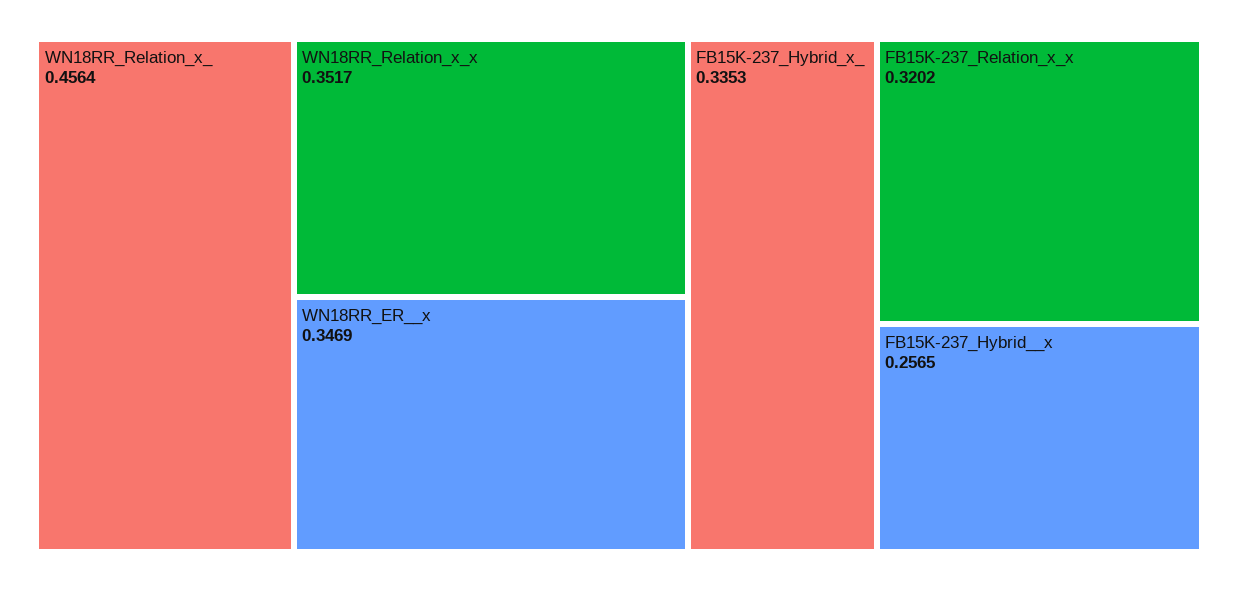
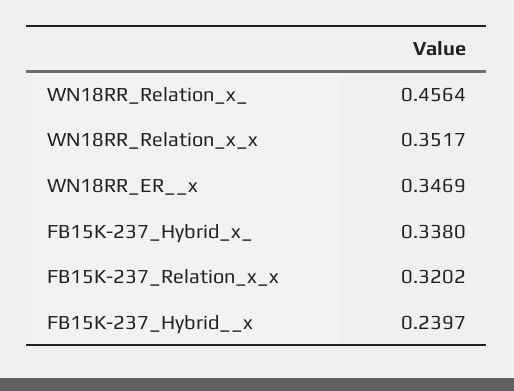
FB15K-237_Hybrid_x_: 0.3353 -> 0.338
FB15K-237_Hybrid__x: 0.2565 -> 0.2397

